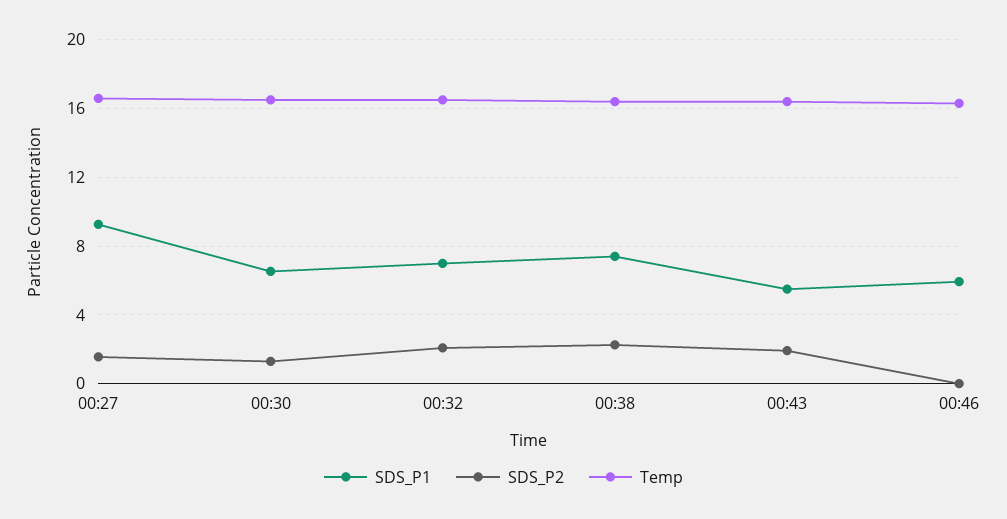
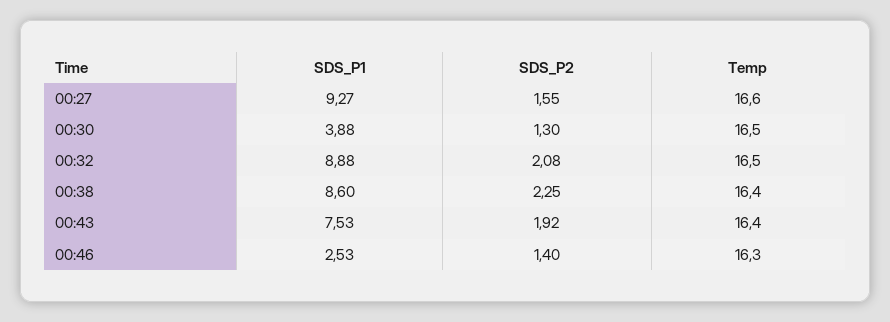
SDS_P1, 00:30: 6.5 -> 3.88
SDS_P1, 00:32: 7 -> 8.88
SDS_P1, 00:38: 7.5 -> 8.6
SDS_P1, 00:43: 5.5 -> 7.53
SDS_P1, 00:46: 6 -> 2.53
SDS_P2, 00:46: 0 -> 1.4

